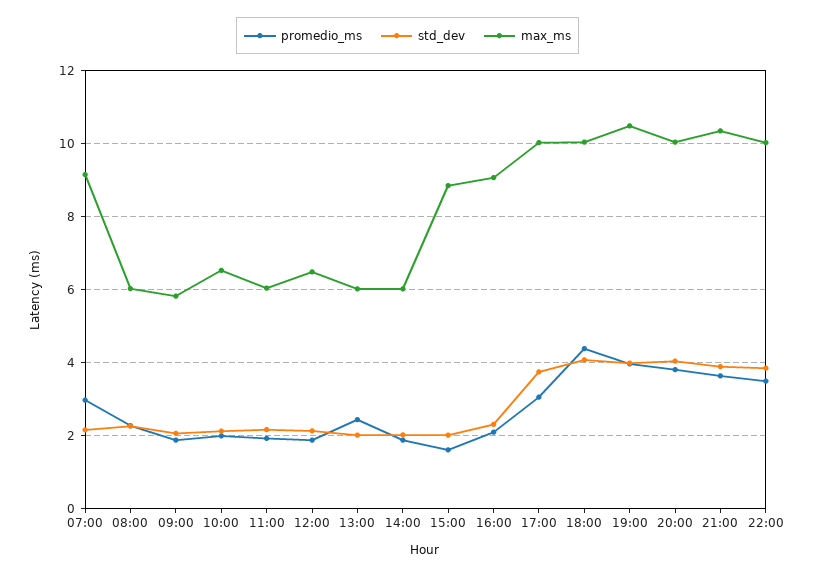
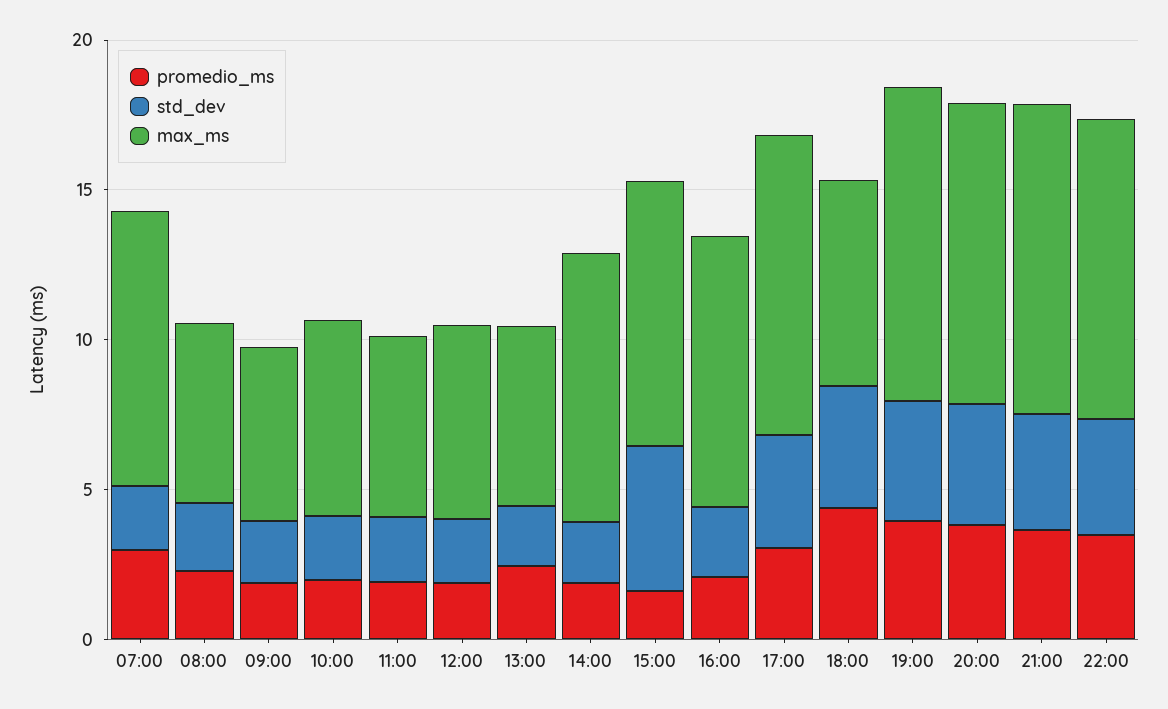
max_ms, 14:00: 6 -> 9
std_dev, 15:00: 2 -> 5
max_ms, 18:00: 10 -> 7

